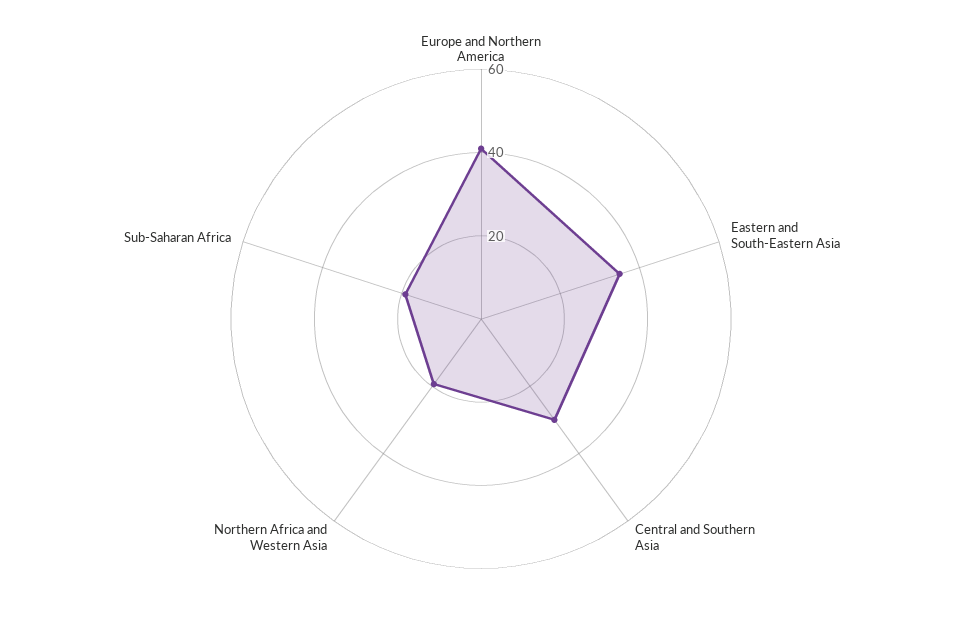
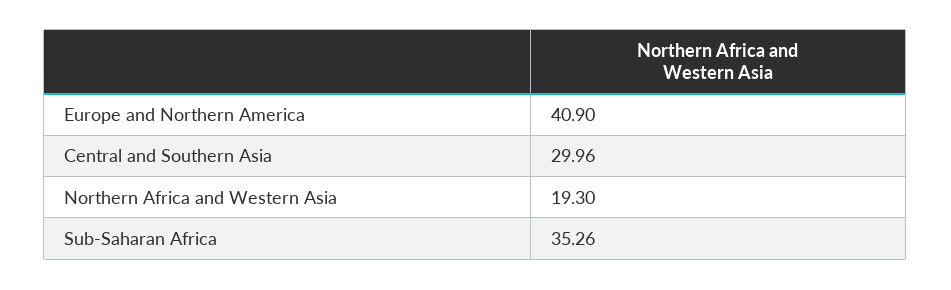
Eastern and South-Eastern Asia: 35 -> none
Sub-Saharan Africa: 20 -> 35.26

